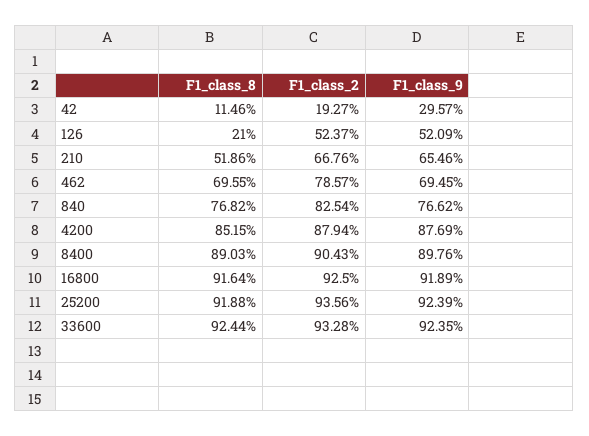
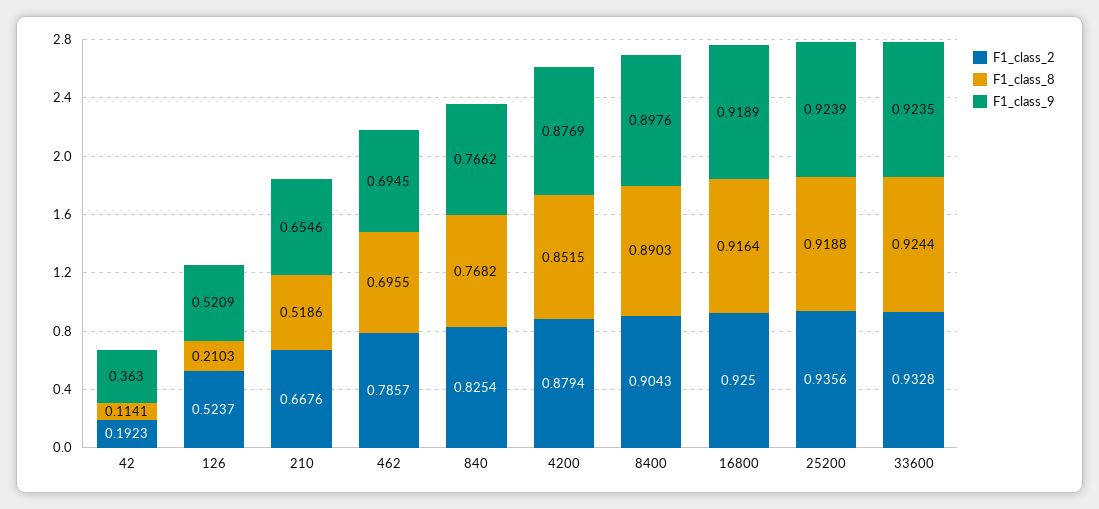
F1_class_8, 42: 0.1146 -> 0.1141
F1_class_2, 42: 0.1927 -> 0.1923
F1_class_9, 42: 0.2957 -> 0.363
F1_class_8, 126: 0.21 -> 0.2103

